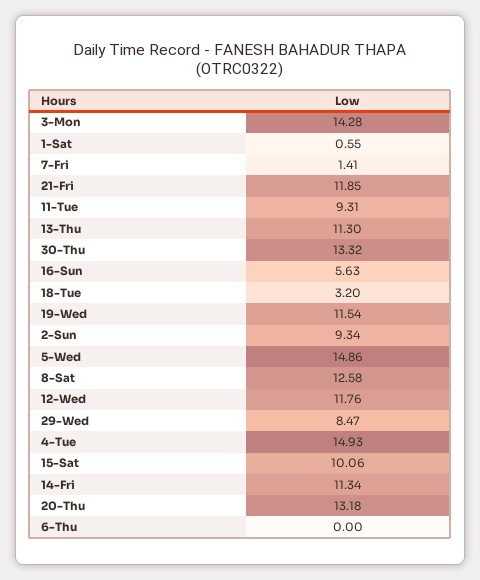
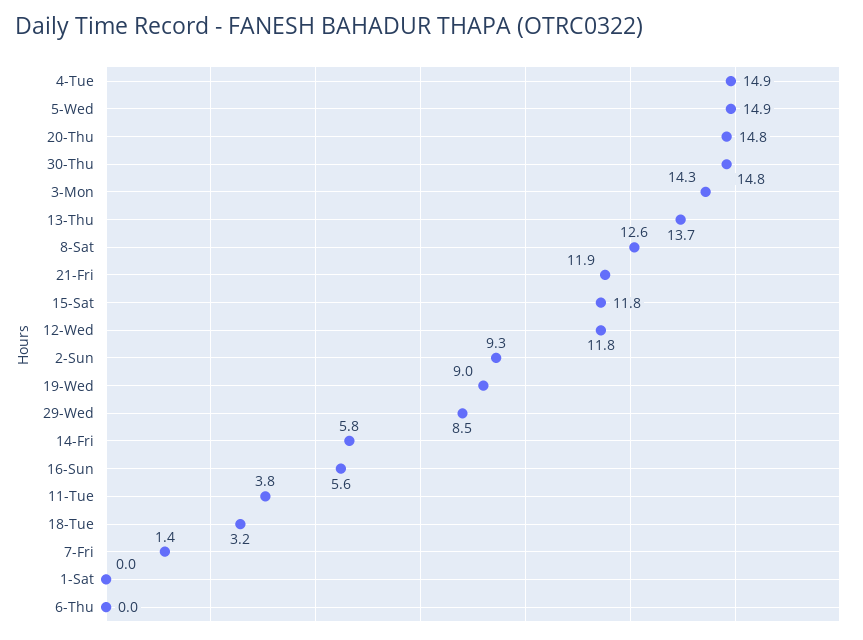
1-Sat: 0.55 -> 0
11-Tue: 9.31 -> 3.8
13-Thu: 11.3 -> 13.7
30-Thu: 13.32 -> 14.8
19-Wed: 11.54 -> 9
15-Sat: 10.06 -> 11.8
14-Fri: 11.34 -> 5.8
20-Thu: 13.18 -> 14.8

